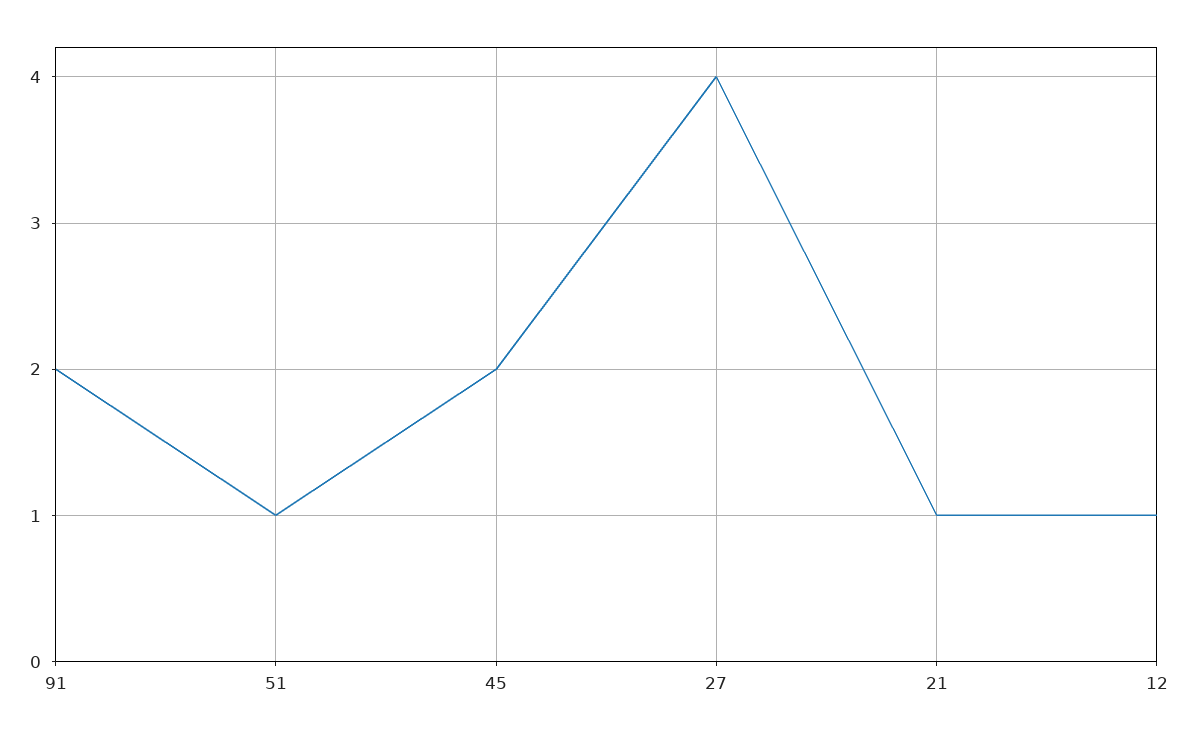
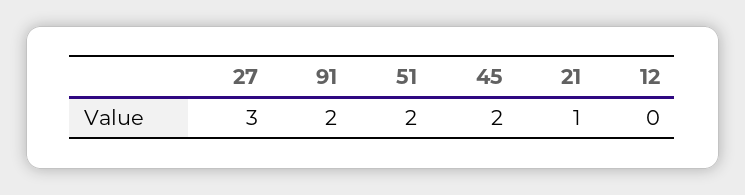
51: 1 -> 2
27: 4 -> 3
12: 1 -> 0

